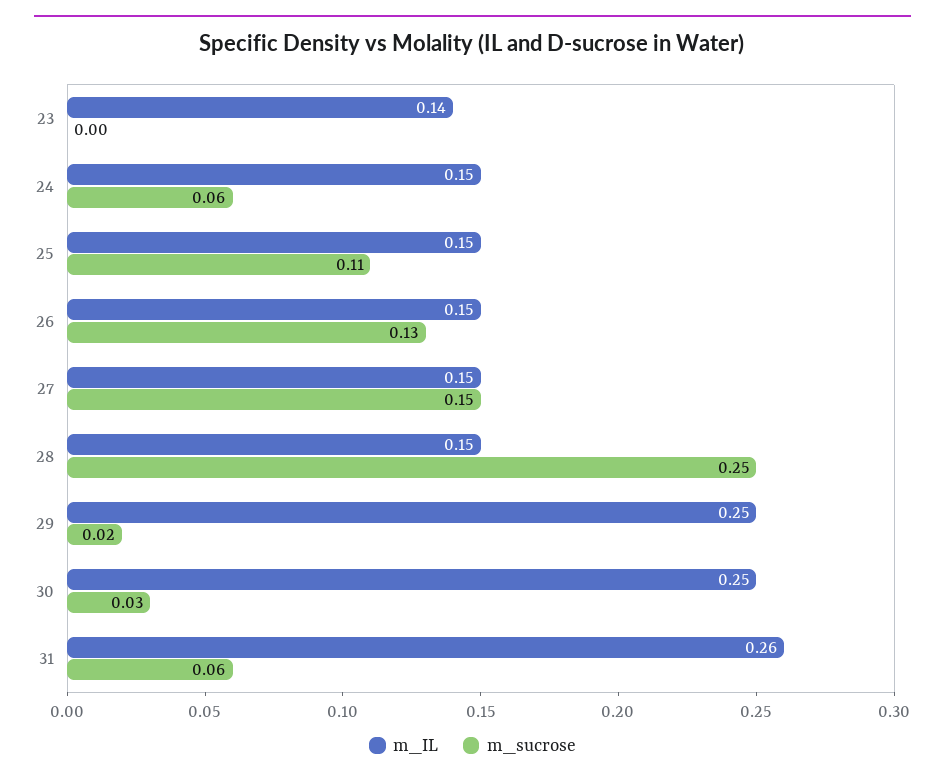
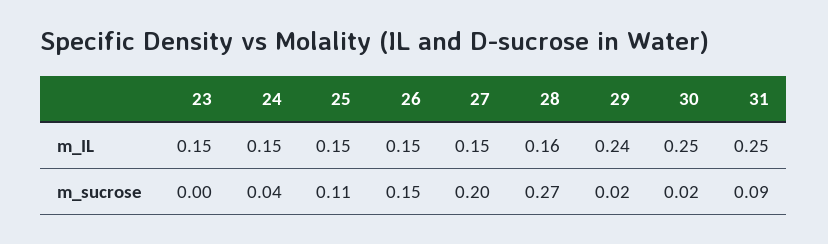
m_IL, 23: 0.14 -> 0.15
m_sucrose, 24: 0.06 -> 0.04
m_sucrose, 26: 0.13 -> 0.15
m_sucrose, 27: 0.15 -> 0.2
m_IL, 28: 0.15 -> 0.16
m_sucrose, 28: 0.25 -> 0.27
m_IL, 29: 0.25 -> 0.24
m_sucrose, 30: 0.03 -> 0.02
m_IL, 31: 0.26 -> 0.25
m_sucrose, 31: 0.06 -> 0.09

